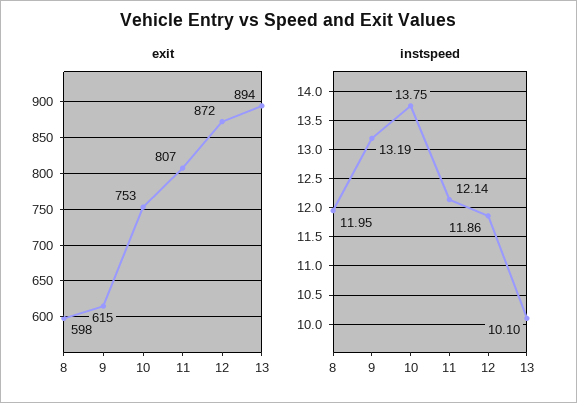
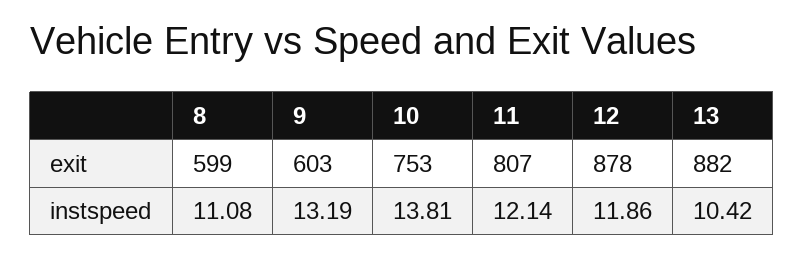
exit, 8: 598 -> 599
exit, 9: 615 -> 603
exit, 12: 872 -> 878
exit, 13: 894 -> 882
instspeed, 8: 11.95 -> 11.08
instspeed, 10: 13.75 -> 13.81
instspeed, 13: 10.1 -> 10.42

